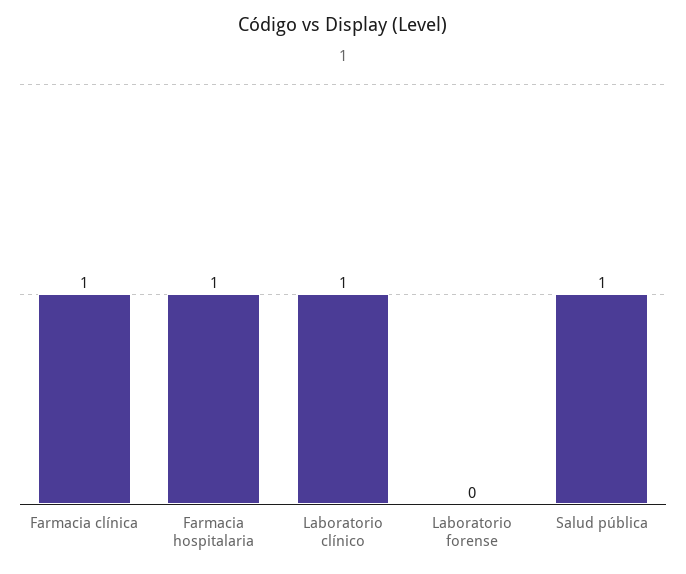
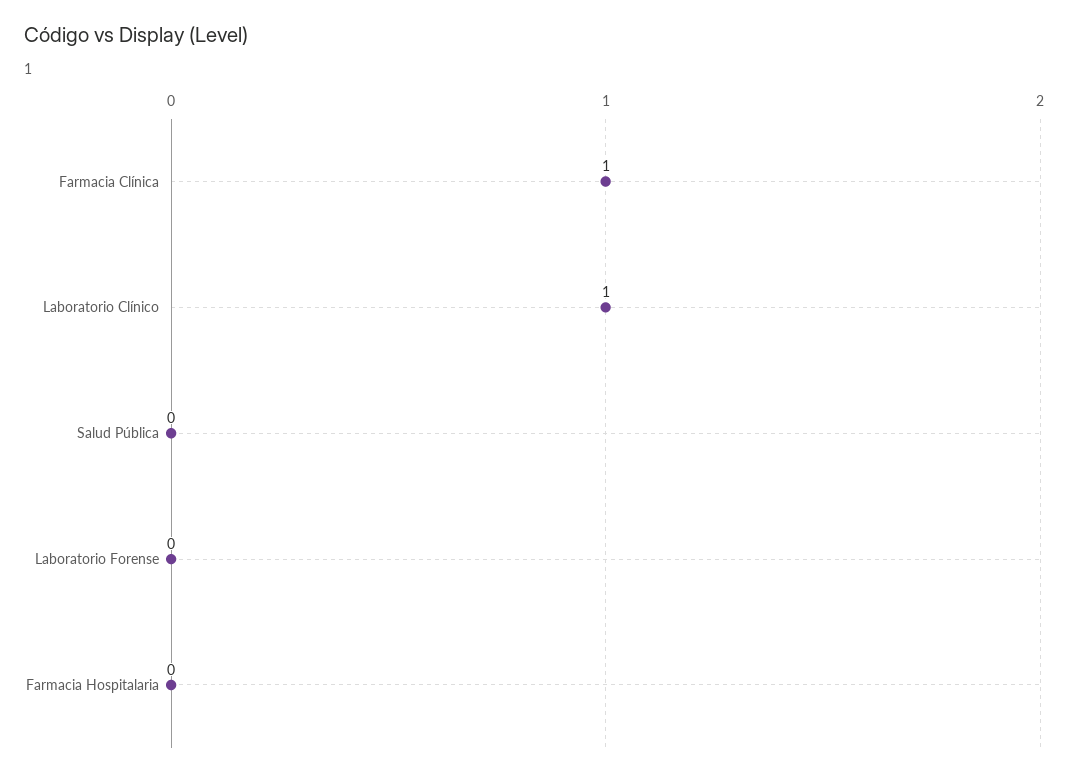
Farmacia hospitalaria: 1 -> 0
Salud pública: 1 -> 0

